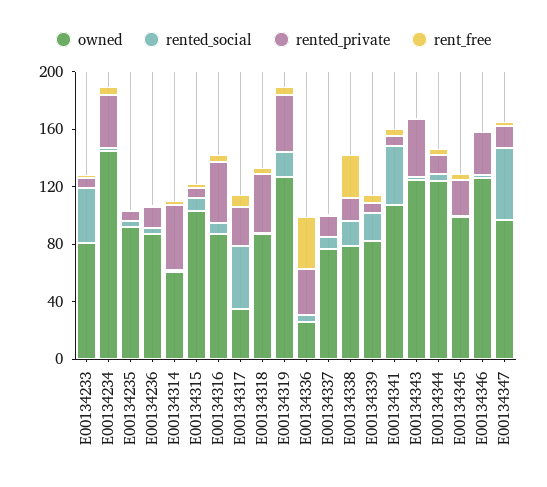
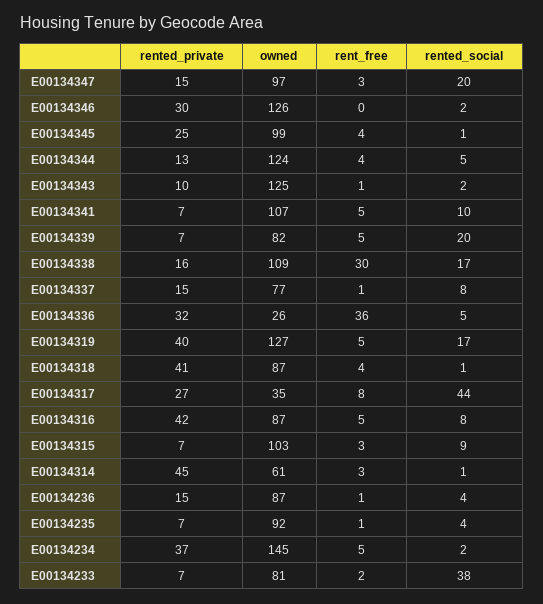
owned, E00134338: 80 -> 109
rented_social, E00134341: 40 -> 10
rented_private, E00134343: 40 -> 10
rented_social, E00134347: 50 -> 20

